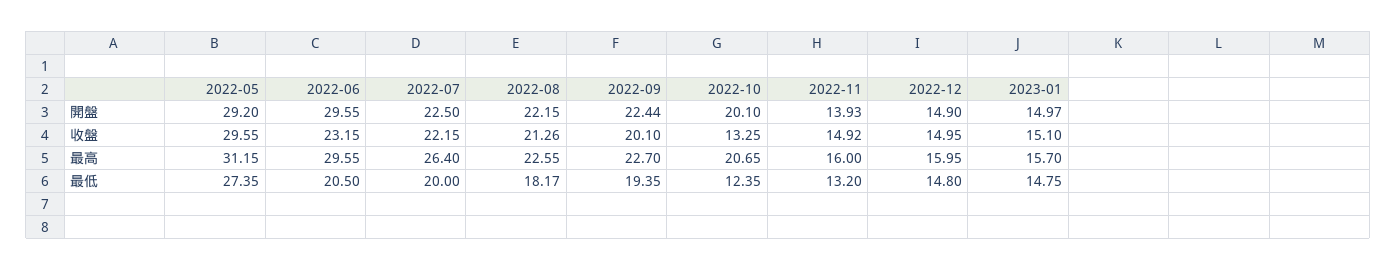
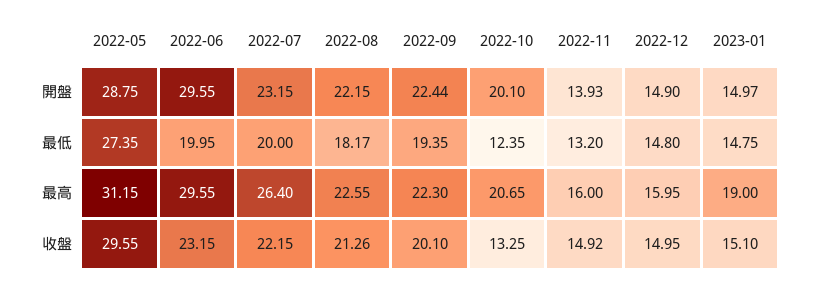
2022-05, 開盤: 29.2 -> 28.75
2022-07, 開盤: 22.5 -> 23.15
2022-09, 最高: 22.7 -> 22.3
2023-01, 最高: 15.7 -> 19
2022-06, 最低: 20.5 -> 19.95

